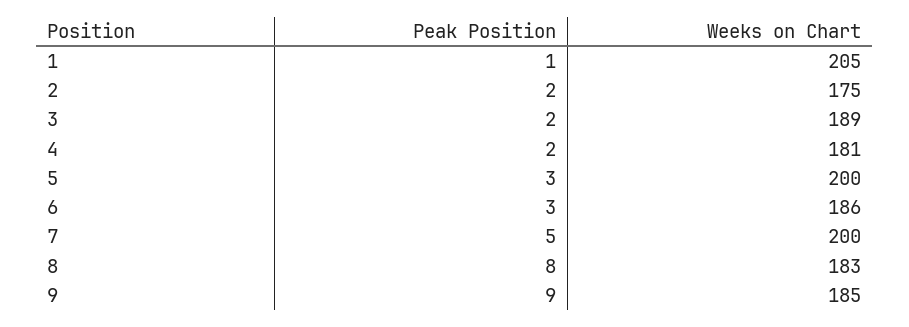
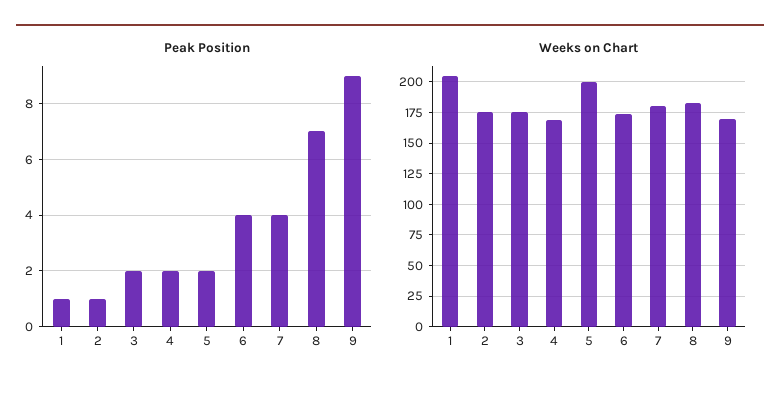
Peak Position, 2: 2 -> 1
Weeks on Chart, 3: 189 -> 175
Weeks on Chart, 4: 181 -> 170
Peak Position, 5: 3 -> 2
Peak Position, 6: 3 -> 4
Weeks on Chart, 6: 186 -> 175
Peak Position, 7: 5 -> 4
Weeks on Chart, 7: 200 -> 180
Peak Position, 8: 8 -> 7
Weeks on Chart, 9: 185 -> 170

